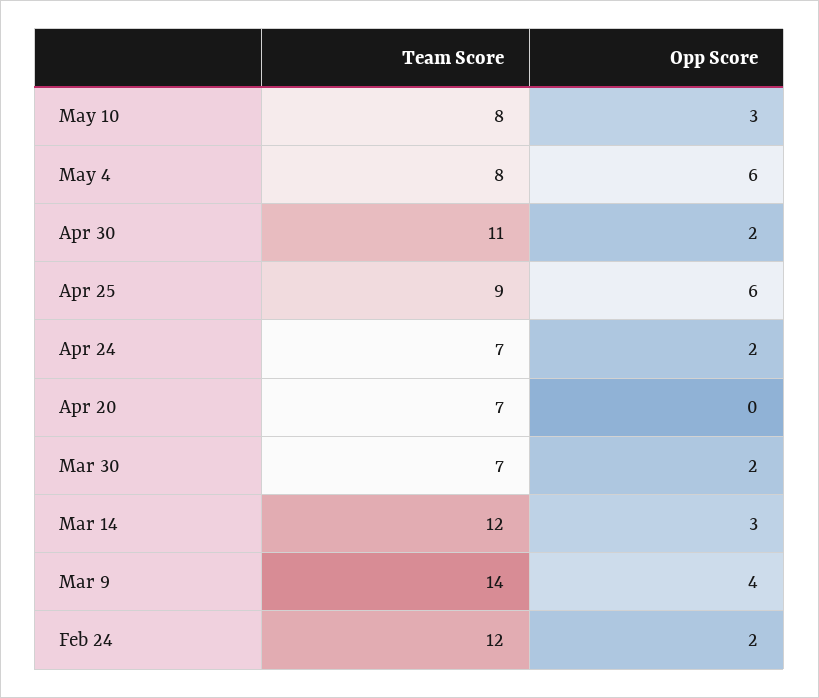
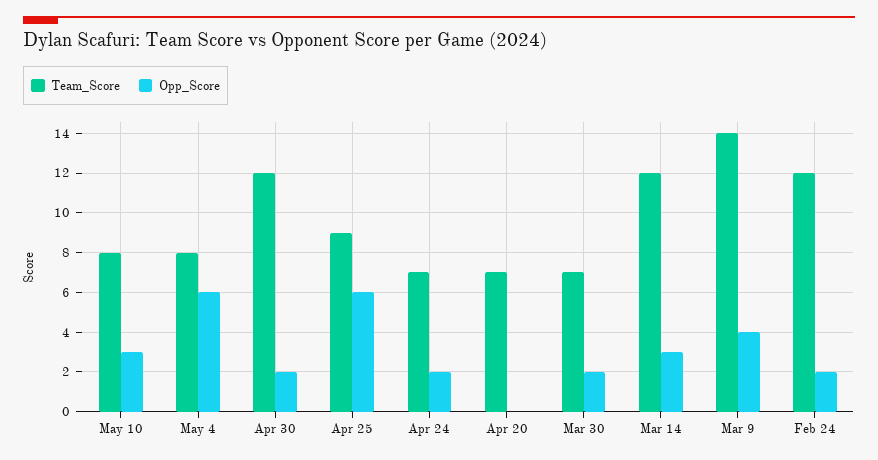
Team Score, Apr 30: 11 -> 12

